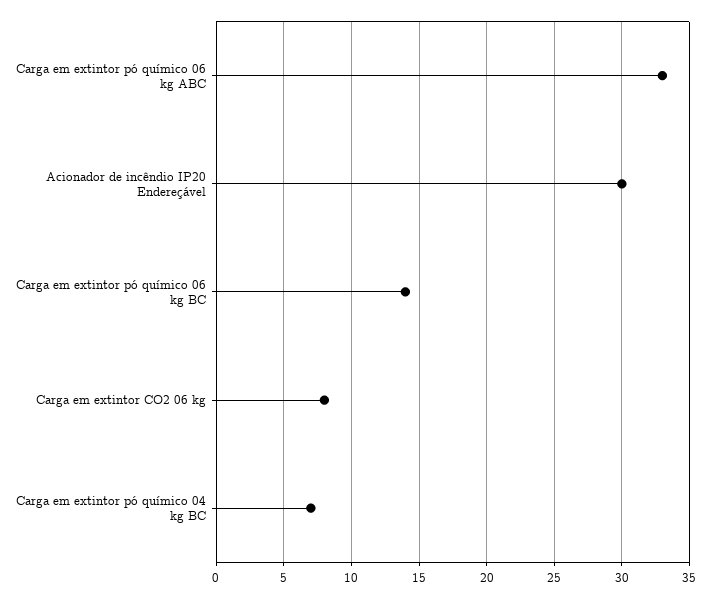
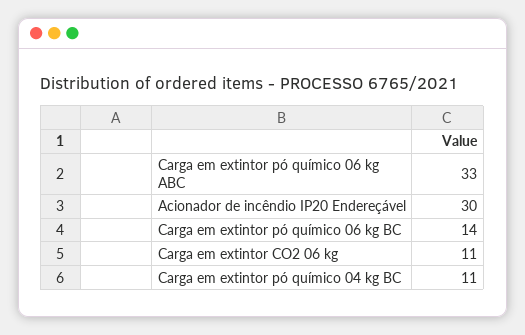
Carga em extintor CO2 06 kg: 8 -> 11
Carga em extintor pó químico 04 kg BC: 7 -> 11

